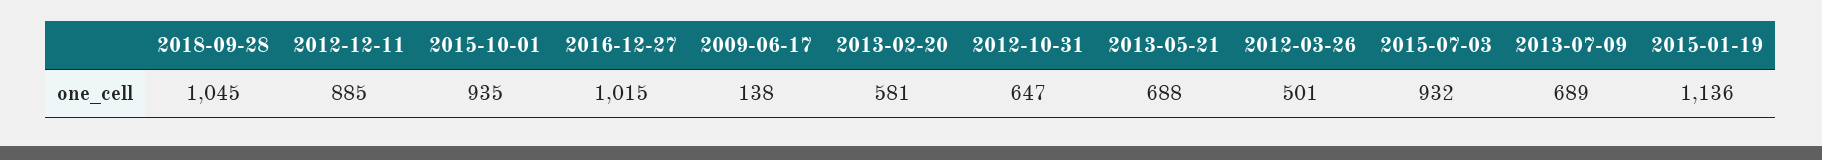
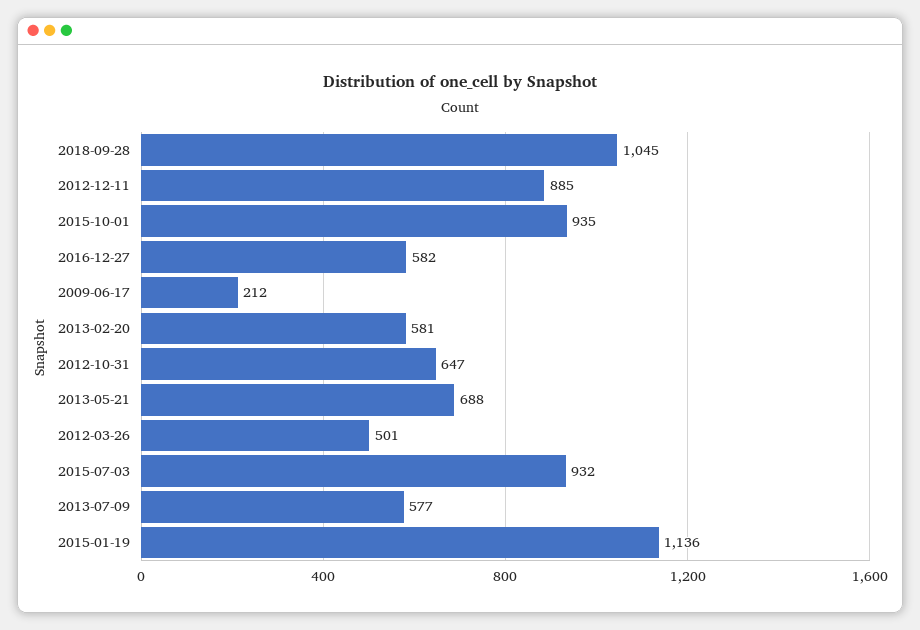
2016-12-27: 1015 -> 582
2009-06-17: 138 -> 212
2013-07-09: 689 -> 577

